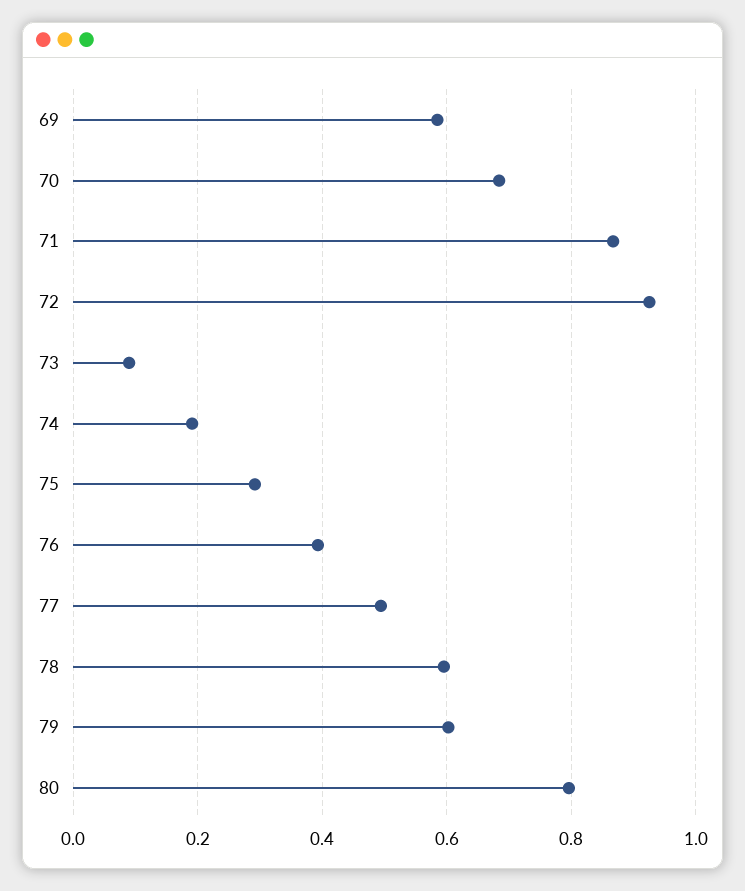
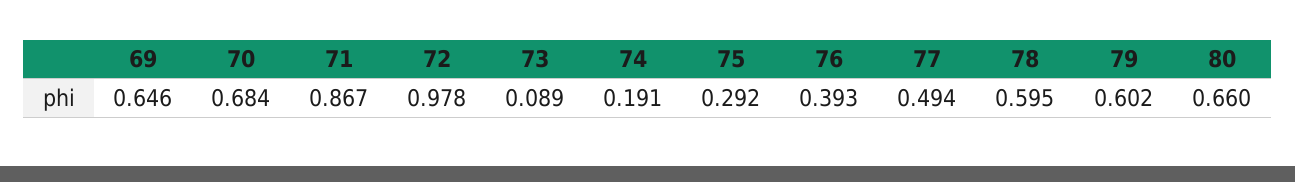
69: 0.58 -> 0.646
72: 0.92 -> 0.978
80: 0.8 -> 0.66

